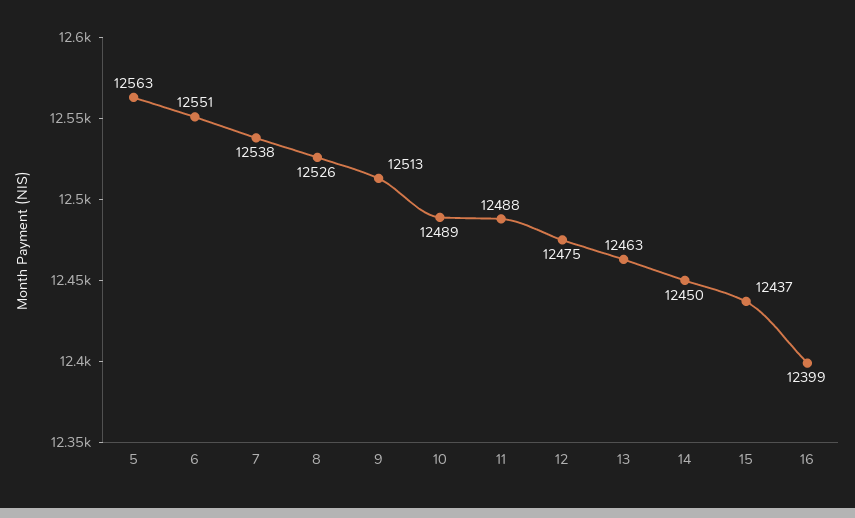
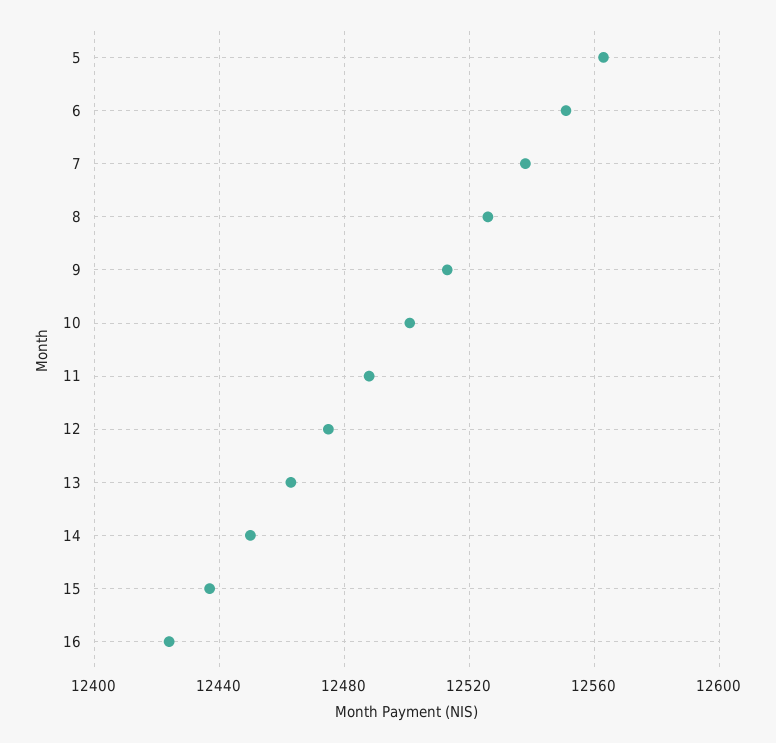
10: 12489 -> 12500
16: 12399 -> 12425

